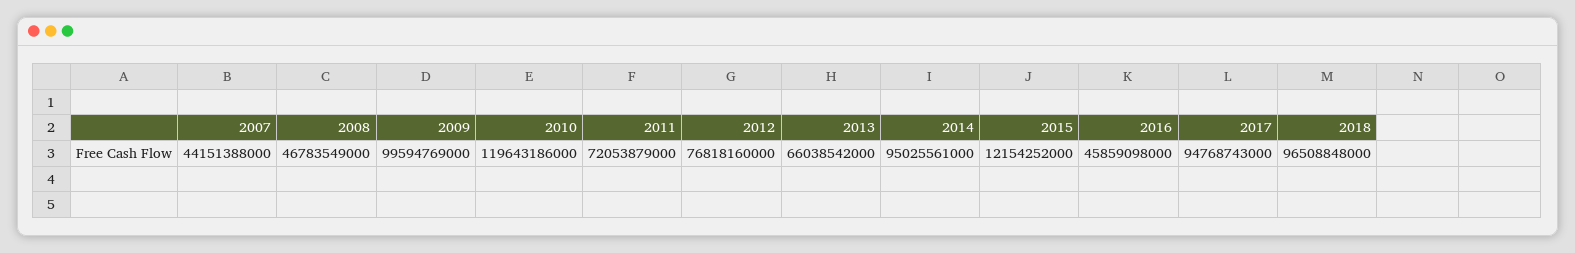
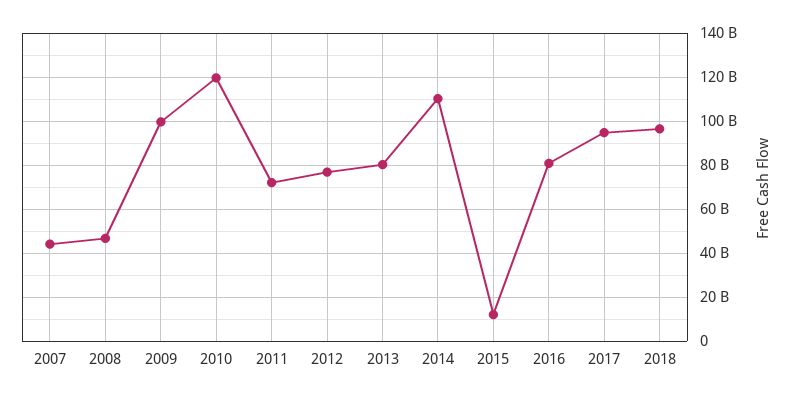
2013: 66038542000 -> 80000000000
2014: 95025561000 -> 110000000000
2016: 45859098000 -> 80000000000

